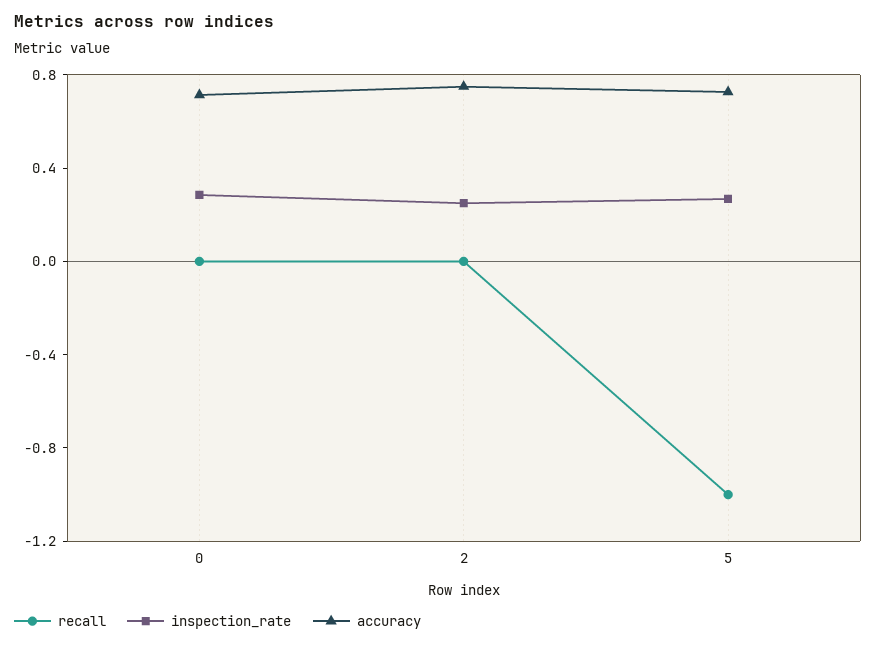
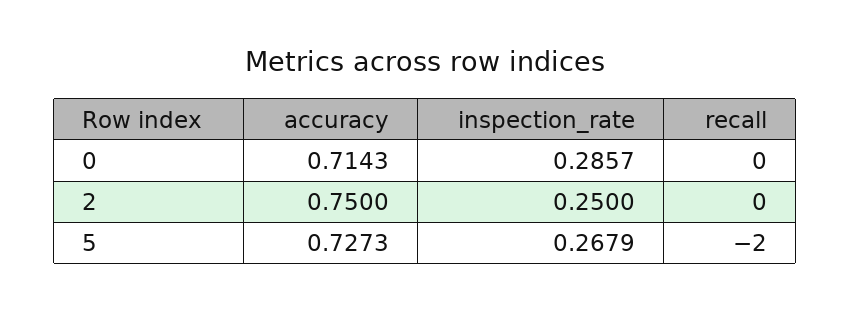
recall, 5: -1 -> -2

